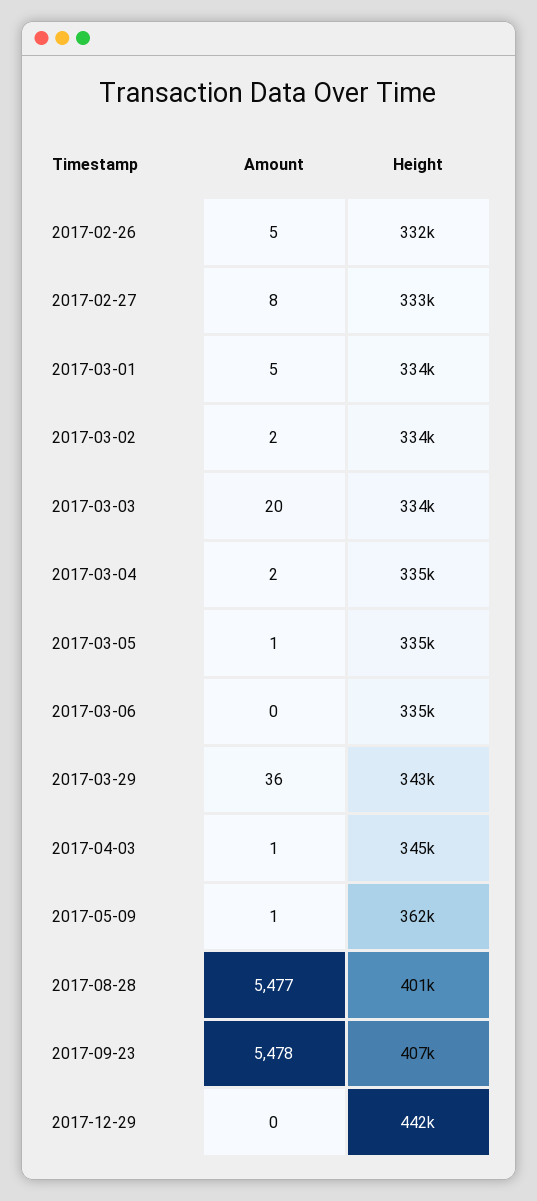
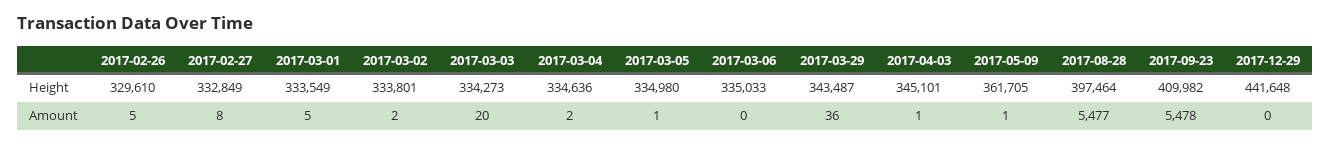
Height, 2017-02-26: 332000 -> 329610
Height, 2017-08-28: 401000 -> 397464
Height, 2017-09-23: 407000 -> 409982

